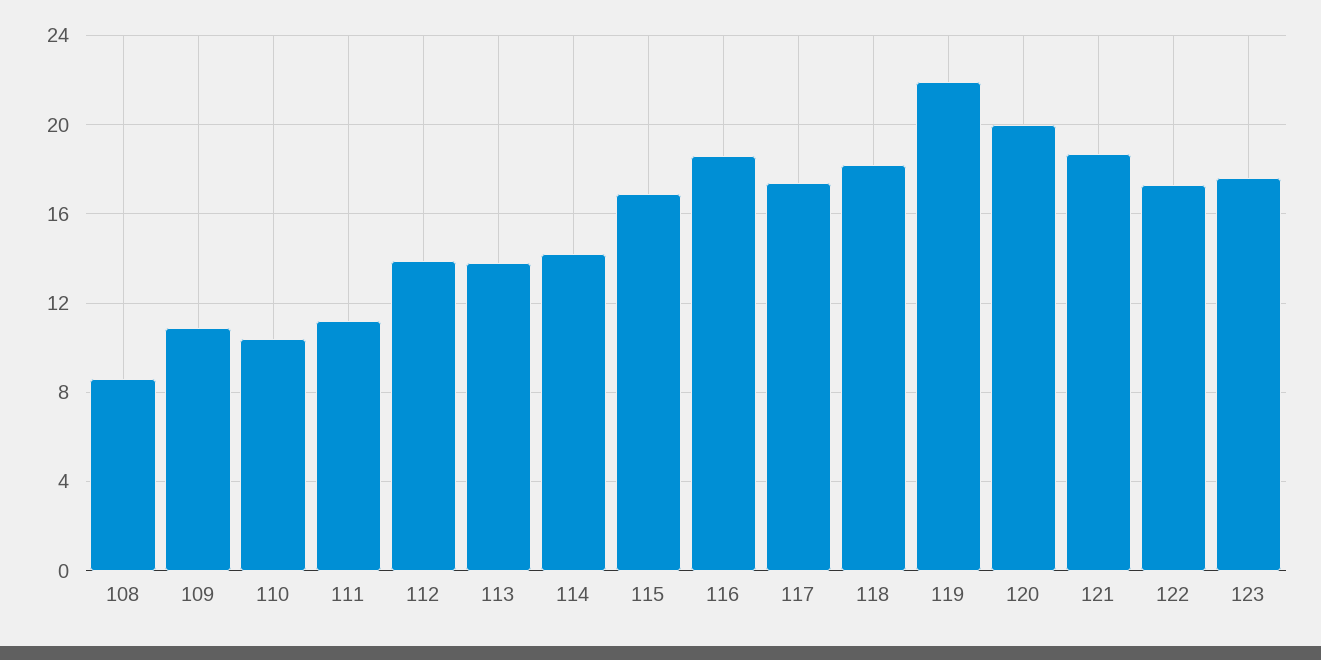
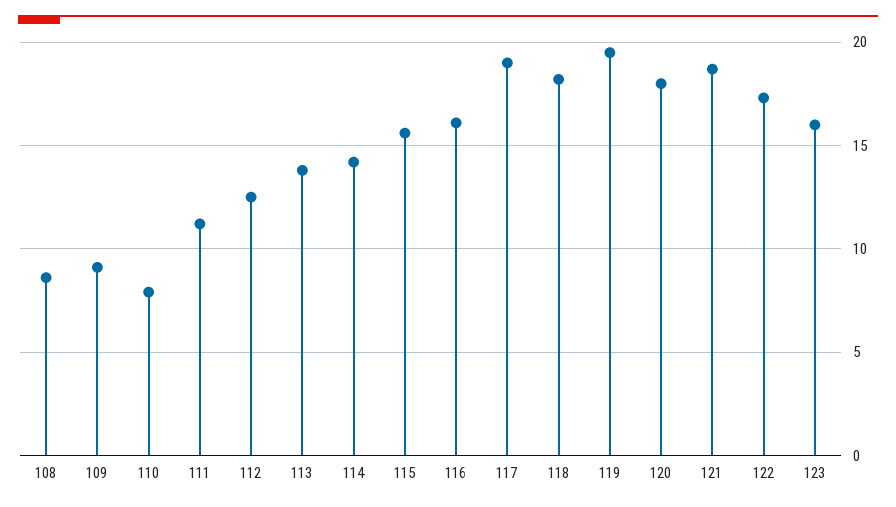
109: 11 -> 9
110: 10.5 -> 8
112: 14 -> 12.5
115: 17 -> 15.5
116: 18.5 -> 16
117: 17.5 -> 19
119: 22 -> 19.5
120: 20 -> 18
123: 17.5 -> 16

